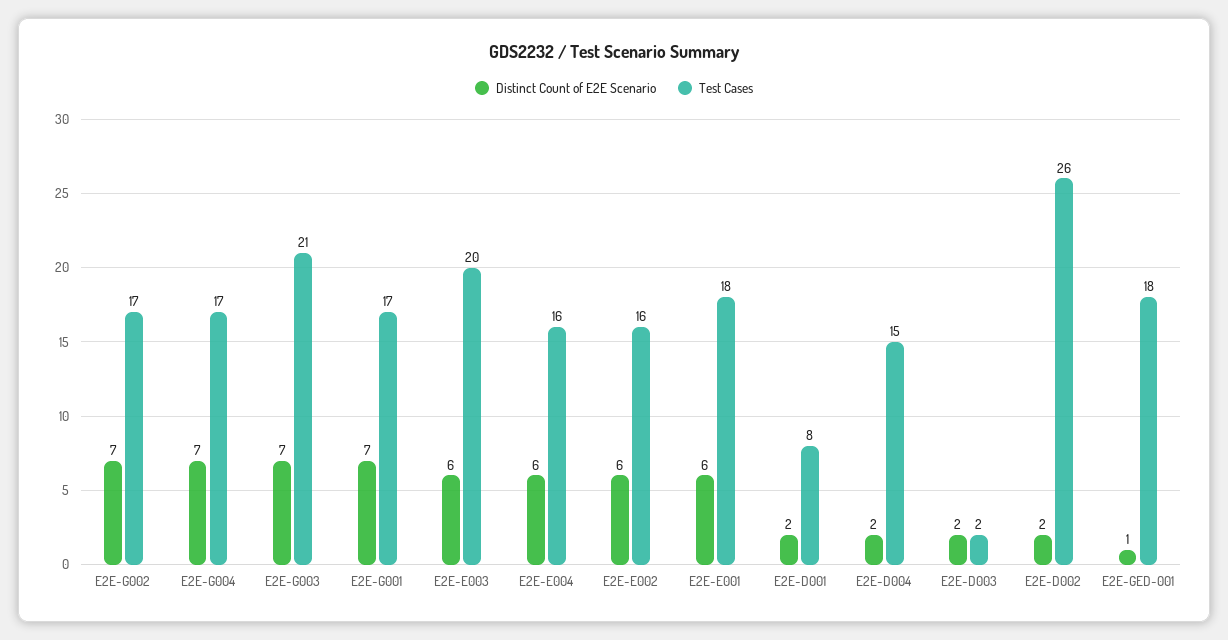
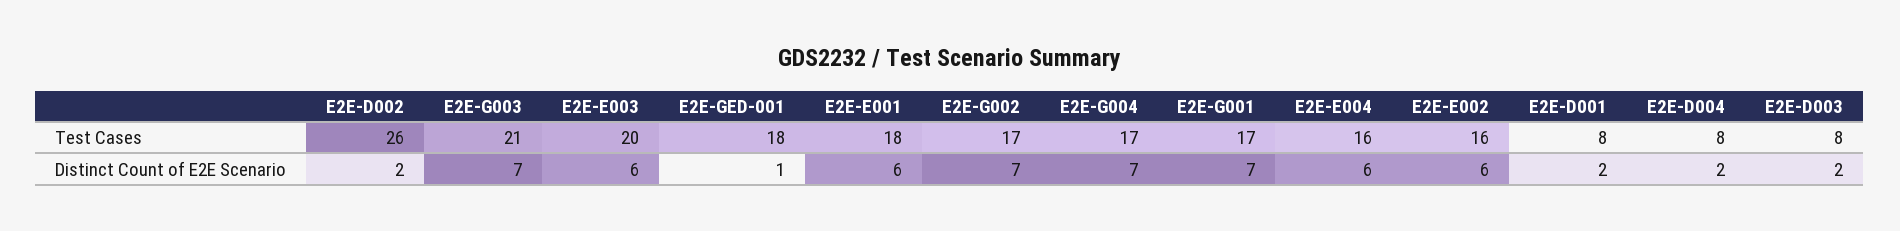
Test Cases, E2E-D004: 15 -> 8
Test Cases, E2E-D003: 2 -> 8

